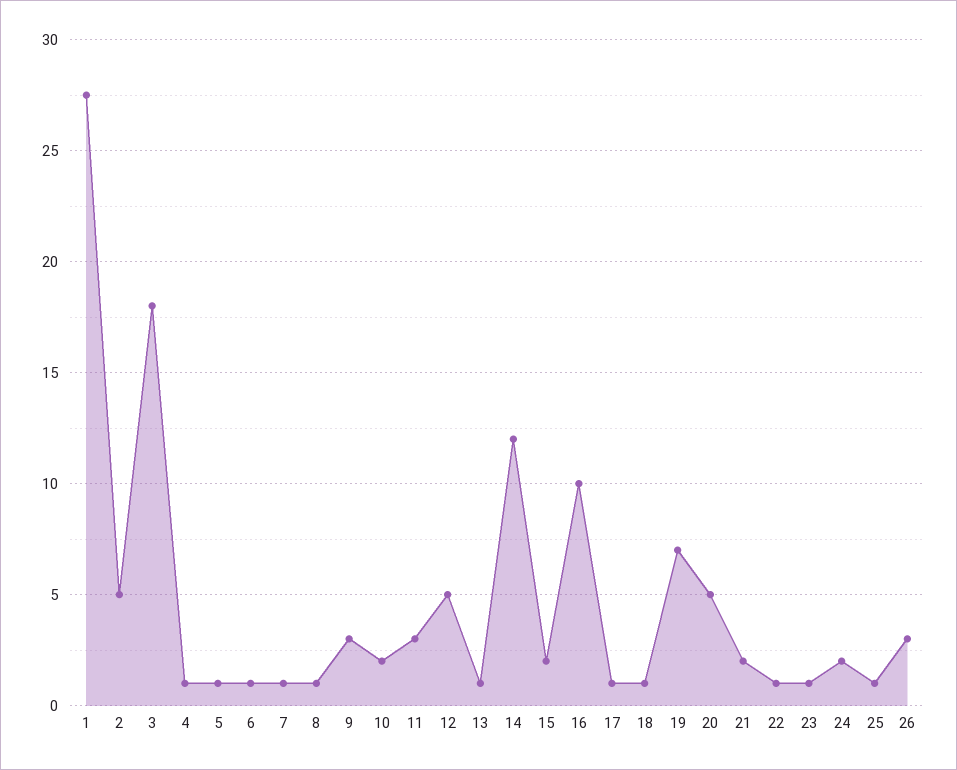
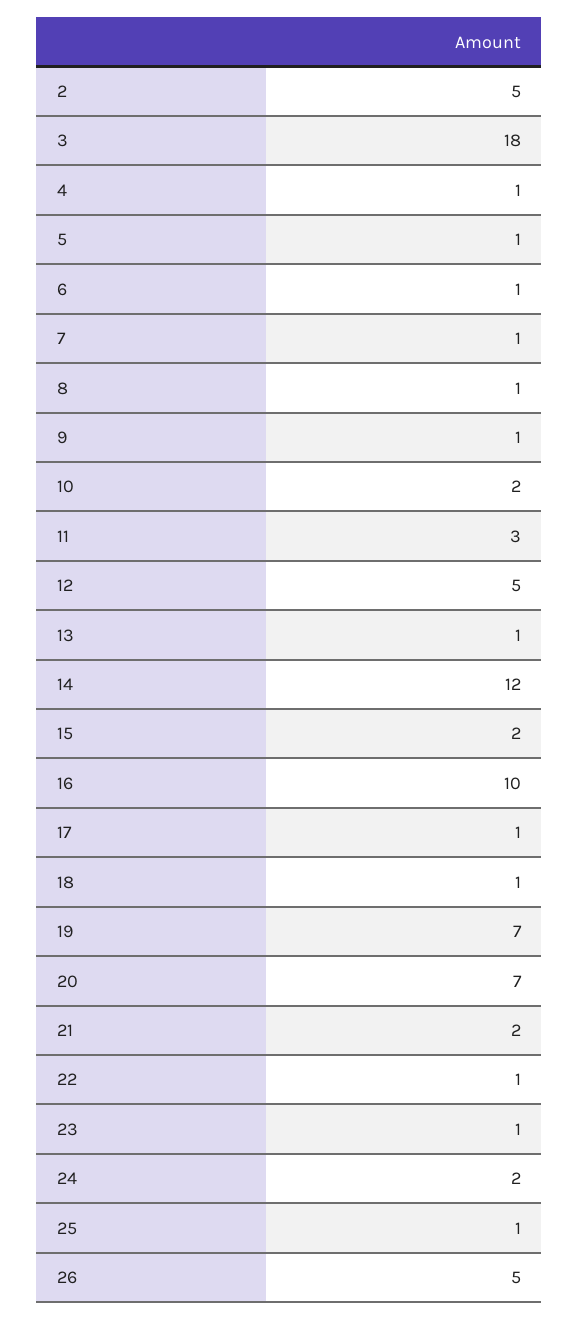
1: 27.5 -> none
9: 3 -> 1
20: 5 -> 7
26: 3 -> 5

